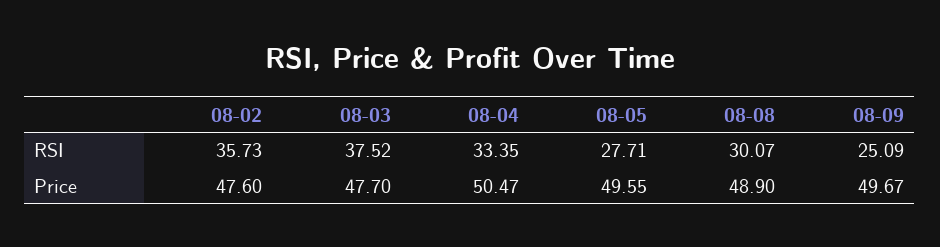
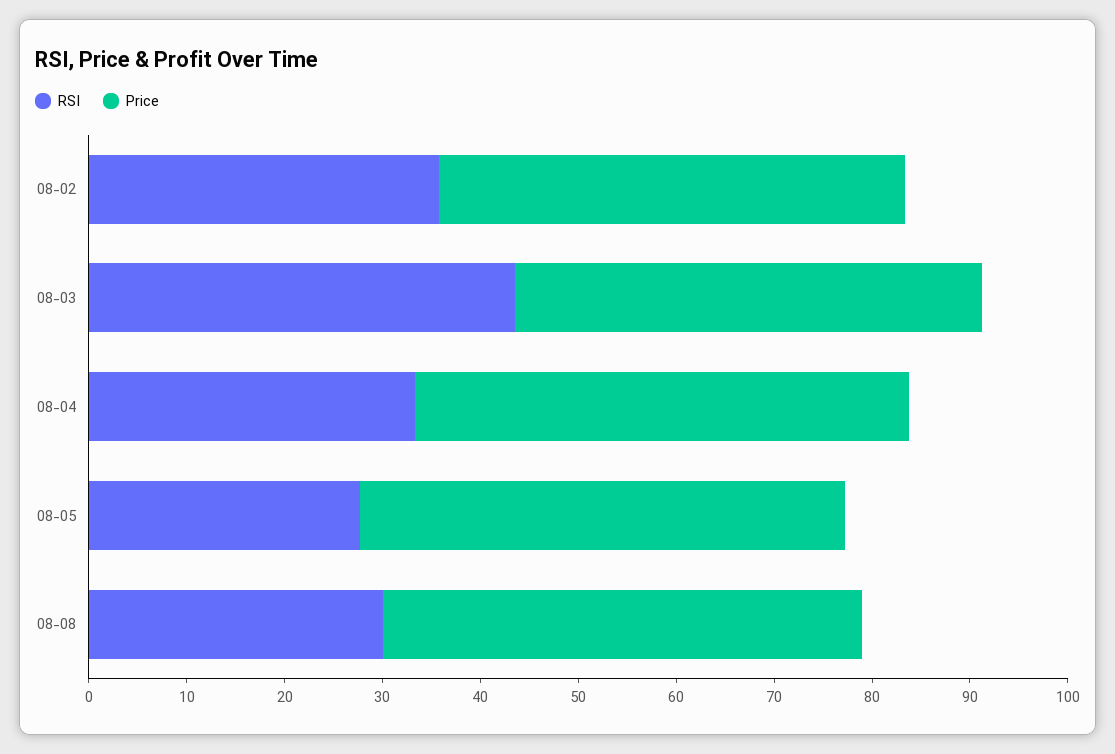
RSI, 08-03: 37.52 -> 44
RSI, 08-09: 25.09 -> none
Price, 08-09: 49.67 -> none

